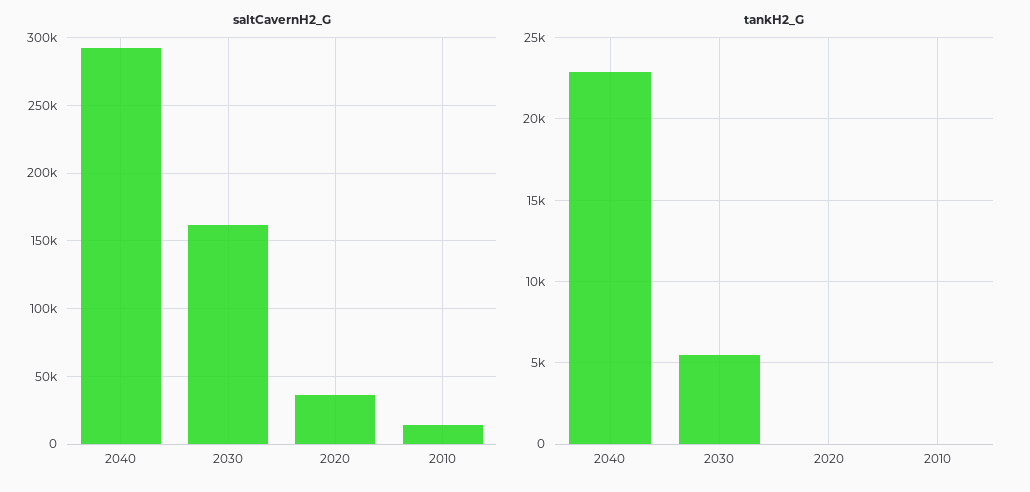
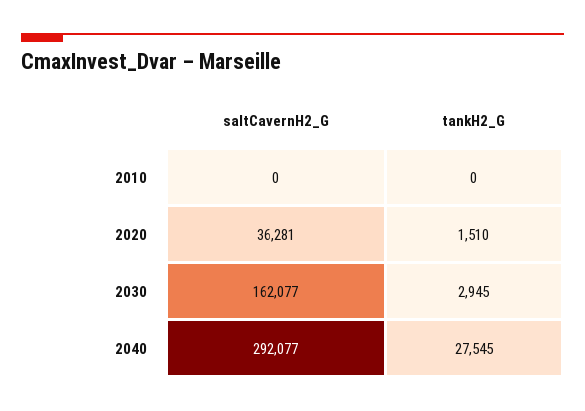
saltCavernH2_G, 2010: 15000 -> 0
tankH2_G, 2040: 23000 -> 27545
tankH2_G, 2030: 5500 -> 2945
tankH2_G, 2020: 0 -> 1510

